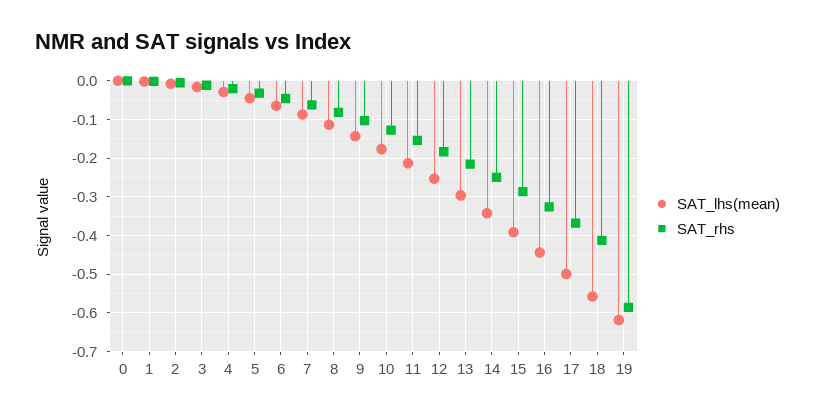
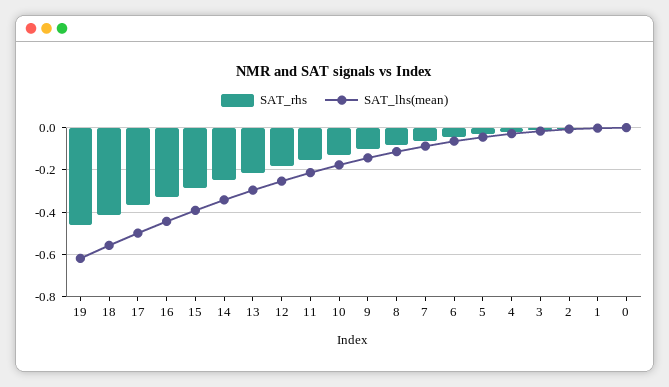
SAT_rhs, 19: -0.58 -> -0.45

